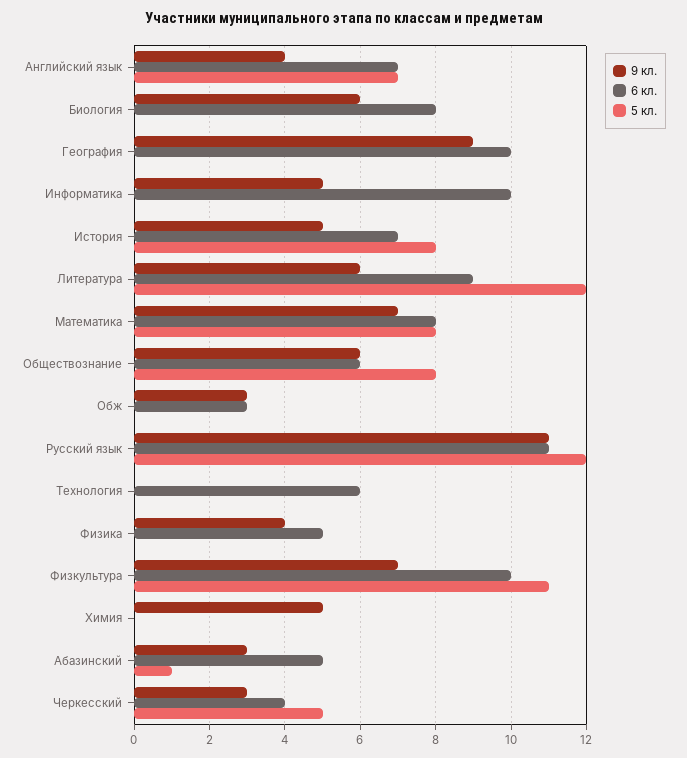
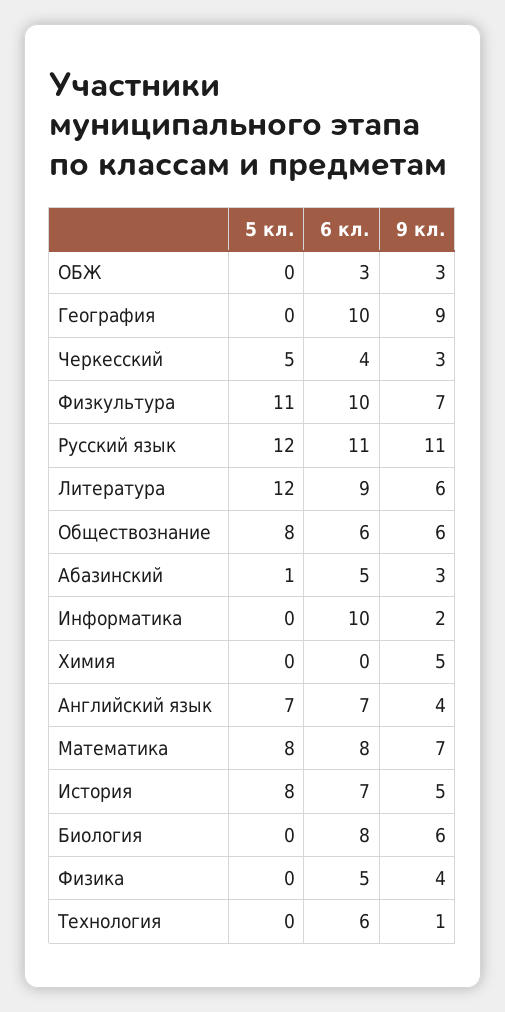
9 кл., Информатика: 5 -> 2
9 кл., Технология: 0 -> 1

